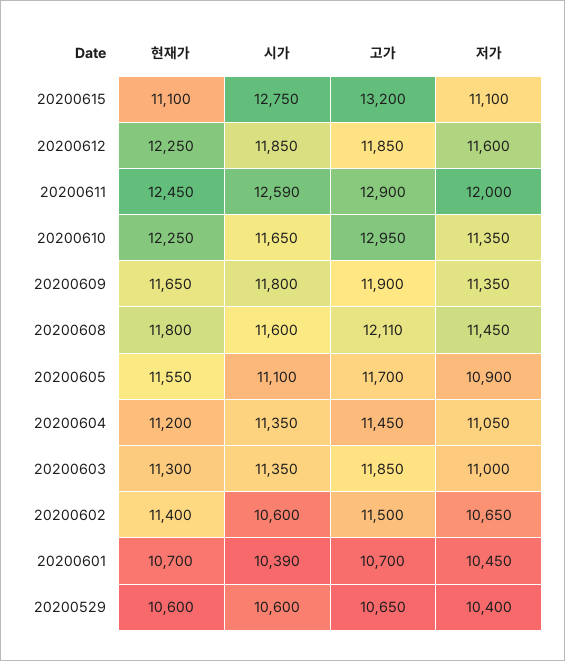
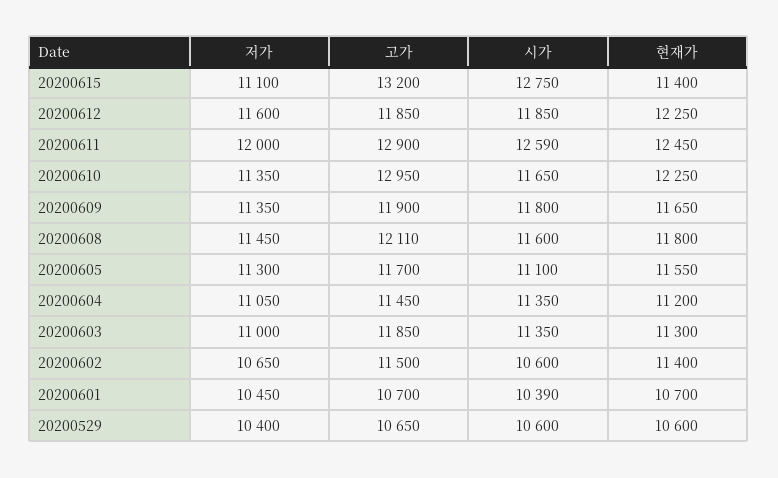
현재가, 20200615: 11100 -> 11400
저가, 20200605: 10900 -> 11300

